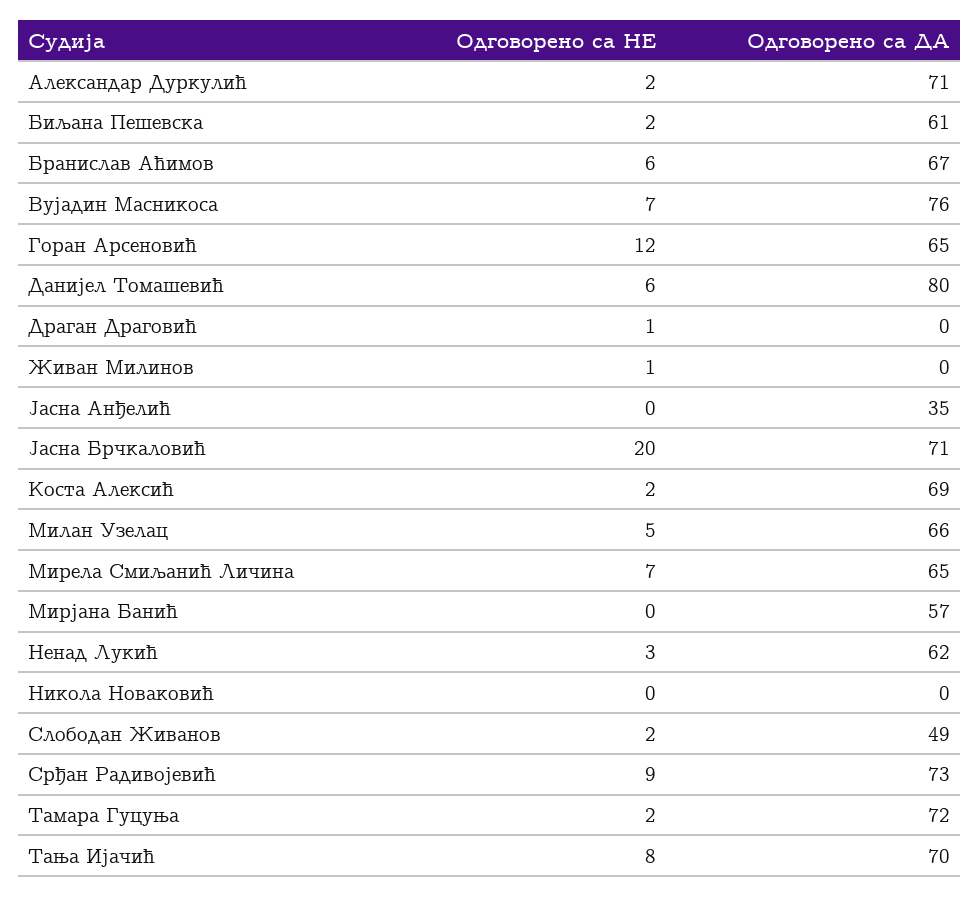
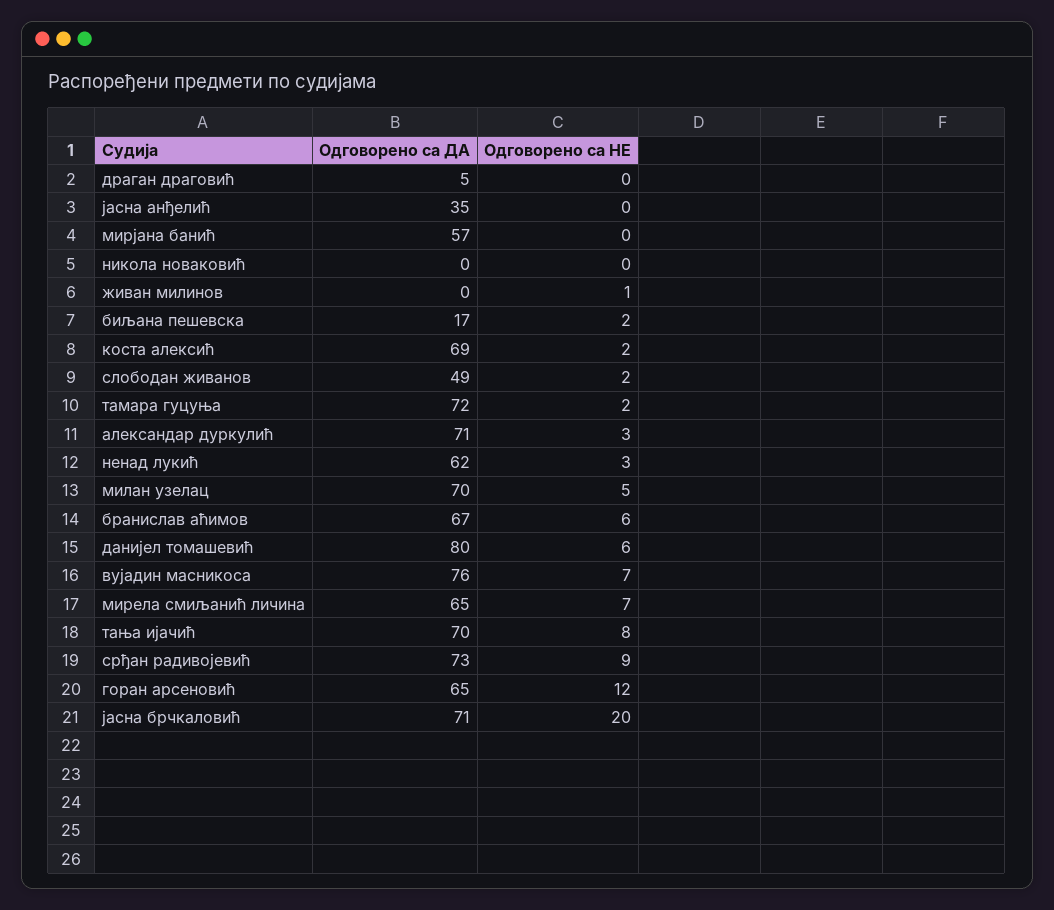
Одговорено са НЕ, Александар Дуркулић: 2 -> 3
Одговорено са ДА, Биљана Пешевска: 61 -> 17
Одговорено са НЕ, Драган Драговић: 1 -> 0
Одговорено са ДА, Драган Драговић: 0 -> 5
Одговорено са ДА, Милан Узелац: 66 -> 70

